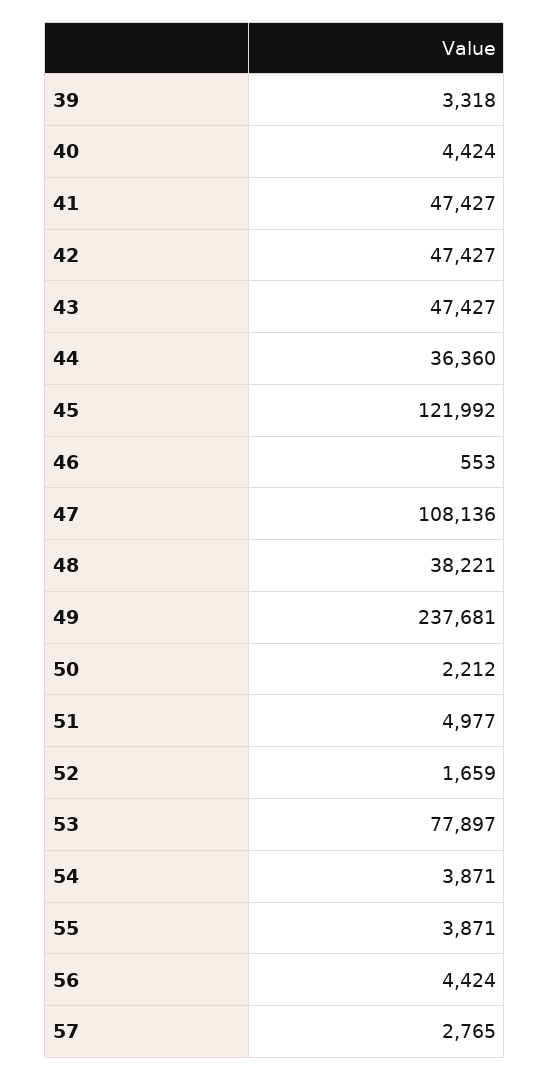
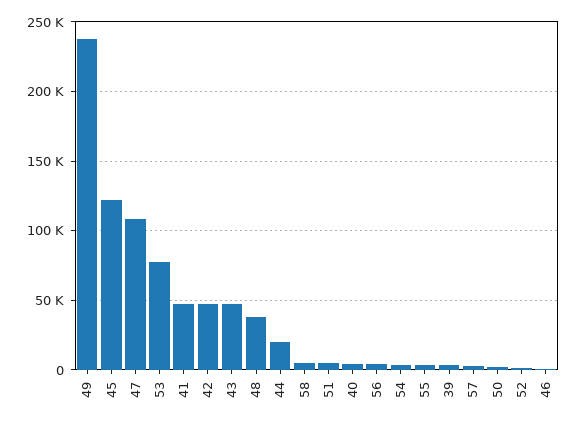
44: 36360 -> 20000
58: none -> 5000

